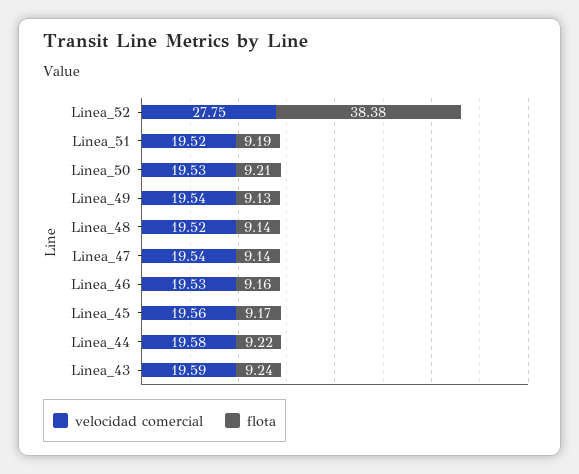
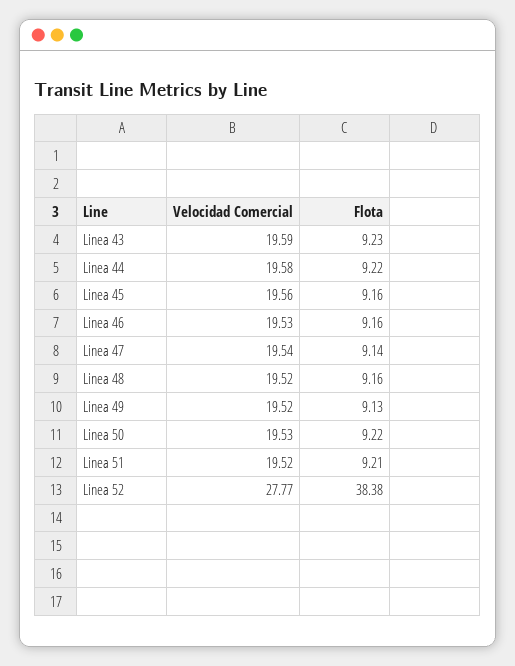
velocidad comercial, Linea_52: 27.75 -> 27.77
flota, Linea_51: 9.19 -> 9.21
flota, Linea_50: 9.21 -> 9.22
velocidad comercial, Linea_49: 19.54 -> 19.52
flota, Linea_48: 9.14 -> 9.16
flota, Linea_45: 9.17 -> 9.16
flota, Linea_43: 9.24 -> 9.23

